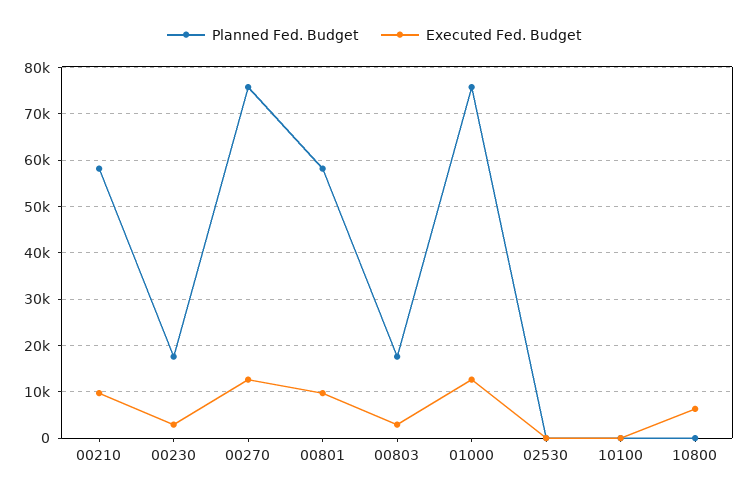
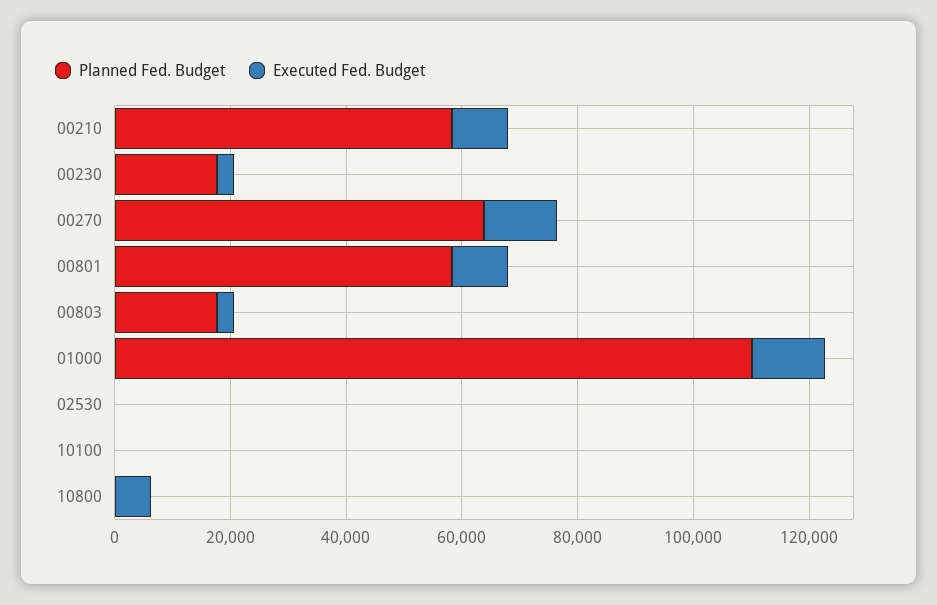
Planned Fed. Budget, 00270: 76000 -> 65000
Planned Fed. Budget, 01000: 76000 -> 110000

